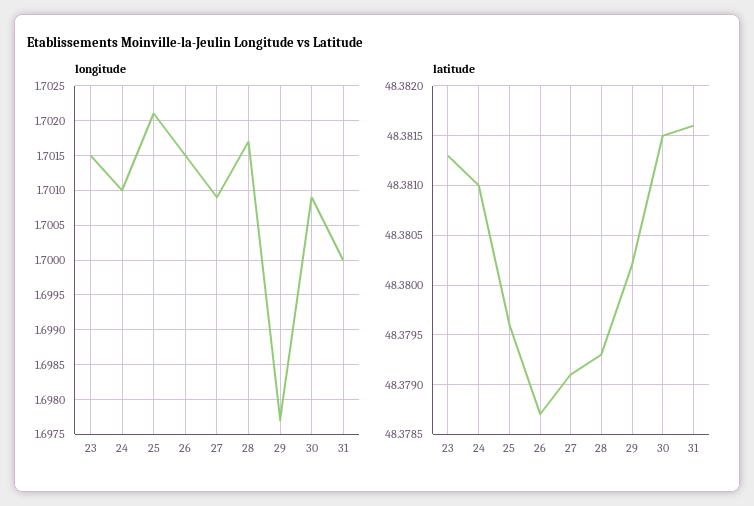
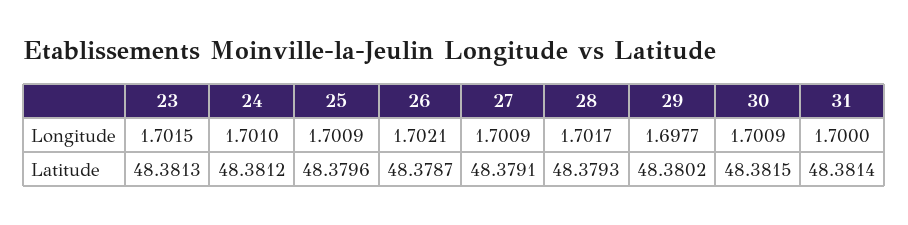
longitude, 25: 1.7021 -> 1.7009
longitude, 26: 1.7015 -> 1.7021
latitude, 24: 48.381 -> 48.3812
latitude, 31: 48.3816 -> 48.3814

